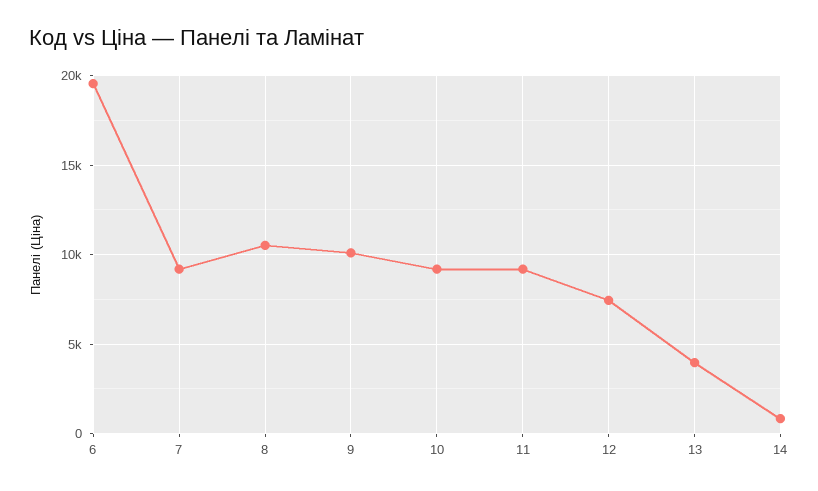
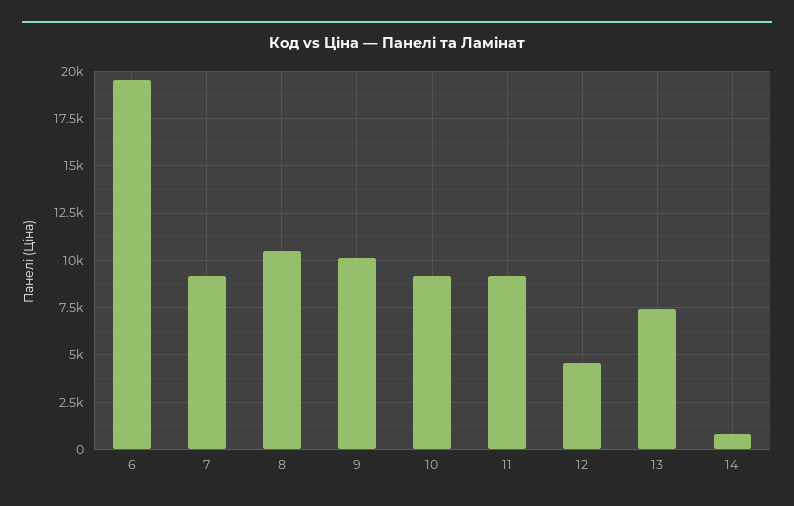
12: 7500 -> 4500
13: 4000 -> 7500

